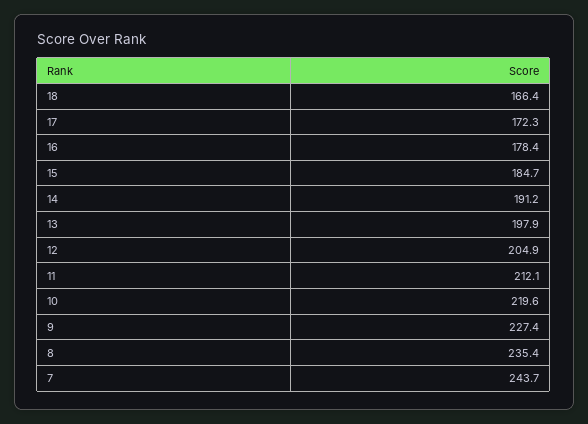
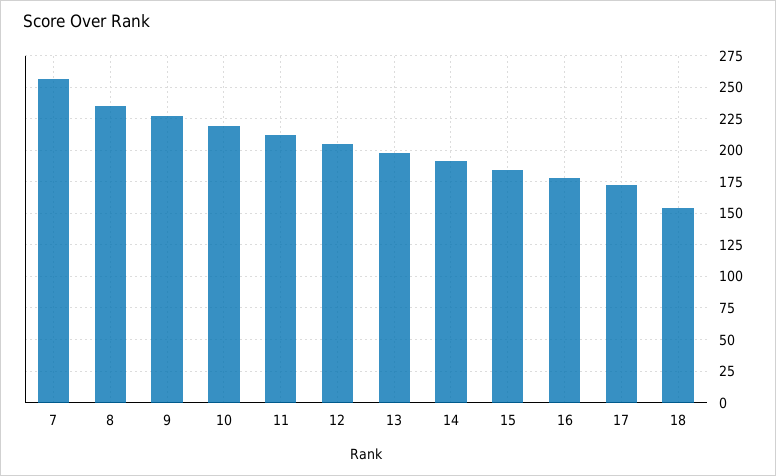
18: 166.4 -> 155
7: 243.7 -> 255

